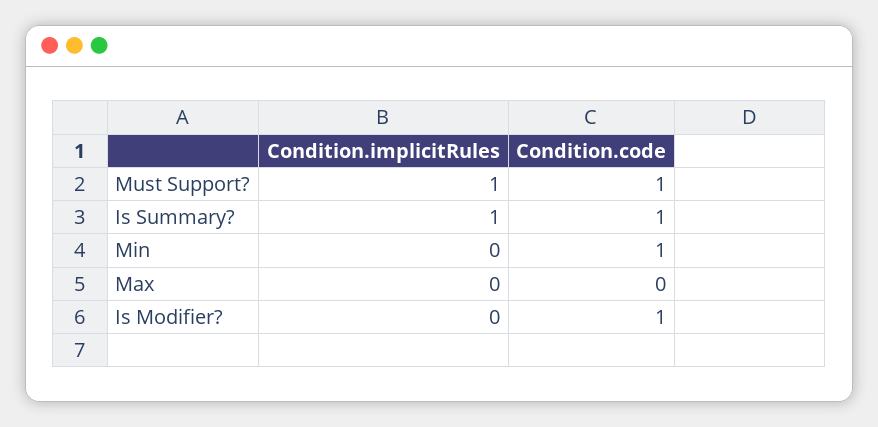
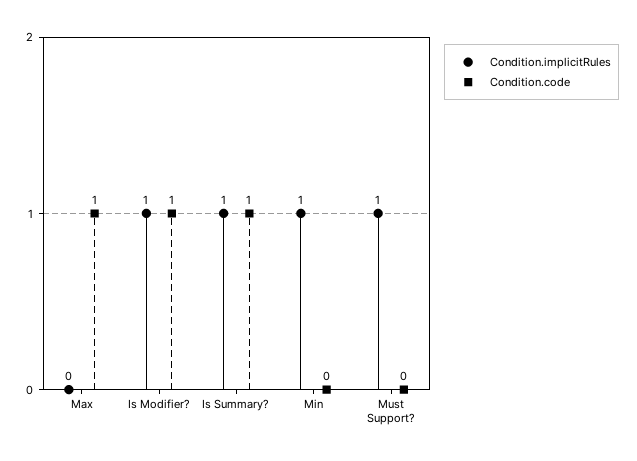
Condition.code, Must Support?: 1 -> 0
Condition.implicitRules, Min: 0 -> 1
Condition.code, Min: 1 -> 0
Condition.code, Max: 0 -> 1
Condition.implicitRules, Is Modifier?: 0 -> 1

